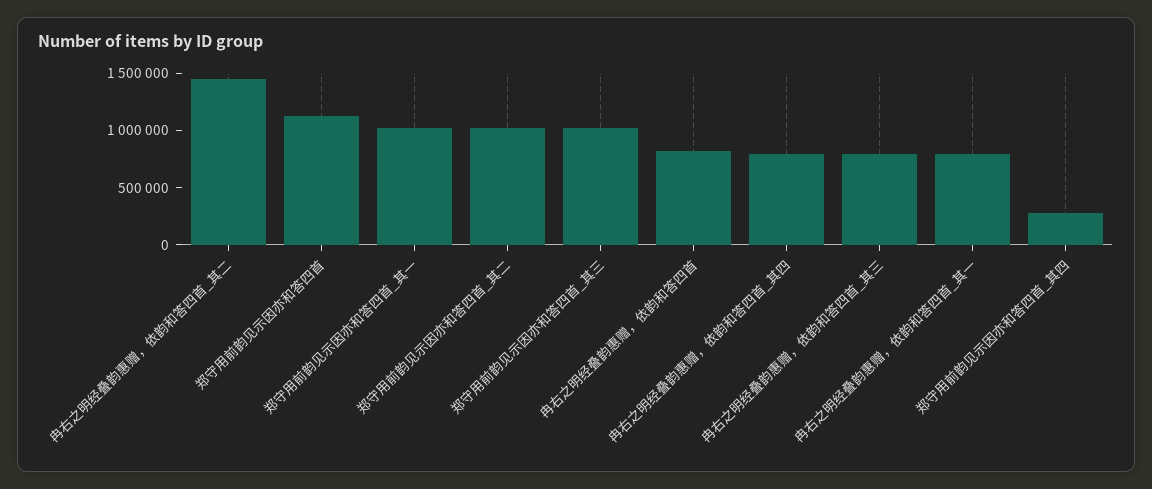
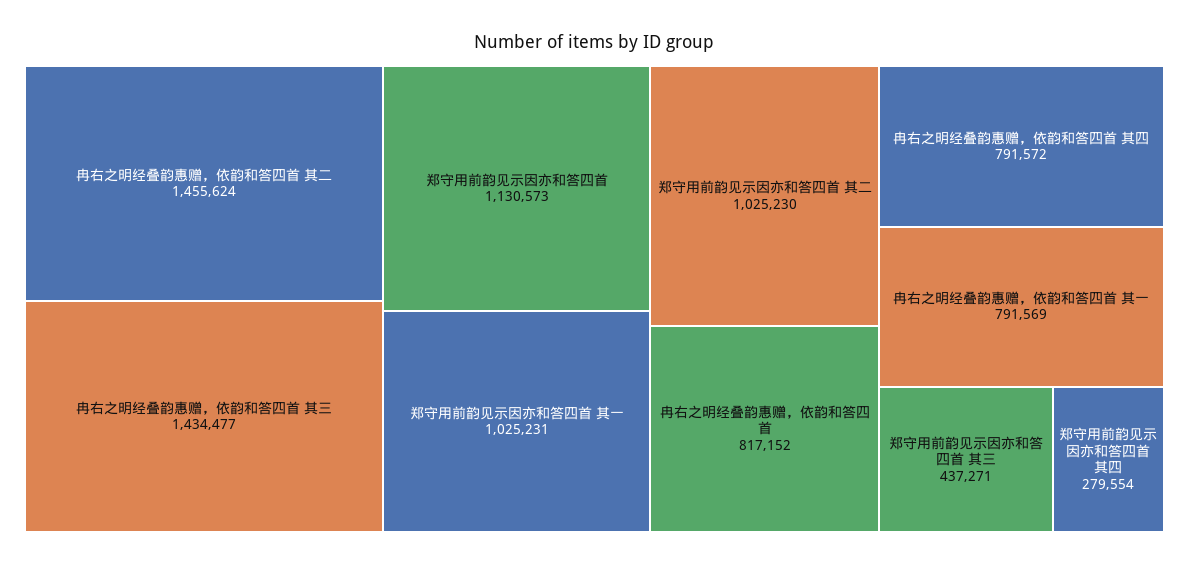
郑守用前韵见示因亦和答四首_其三: 1000000 -> 437271
冉右之明经叠韵惠赠，依韵和答四首_其三: 800000 -> 1434477

